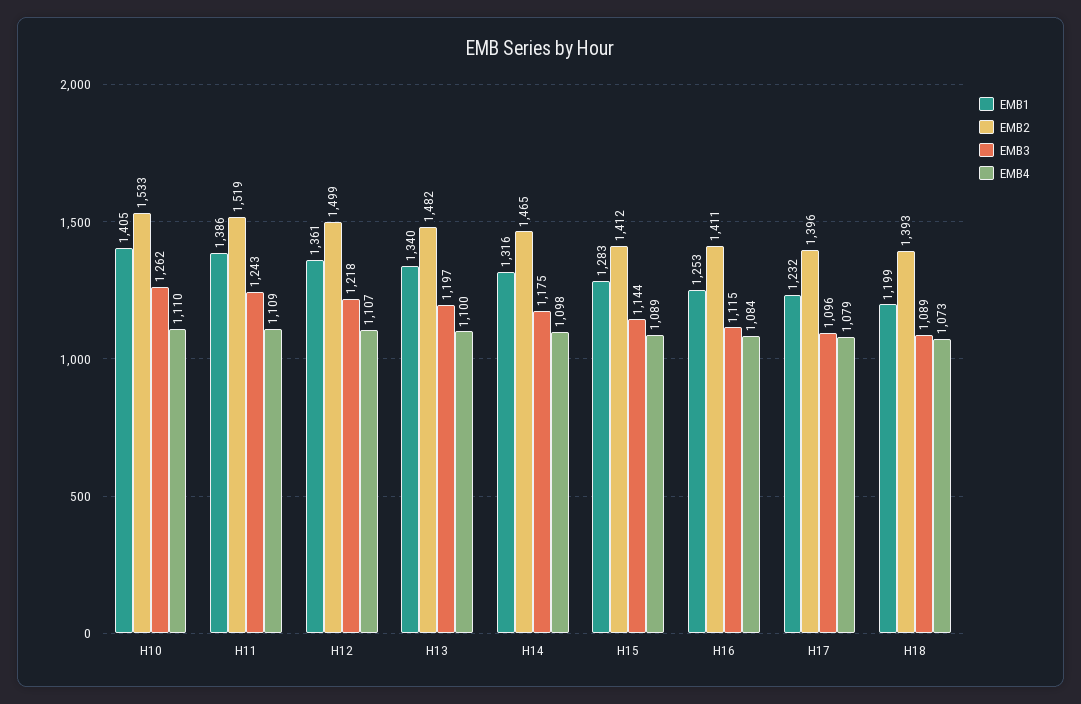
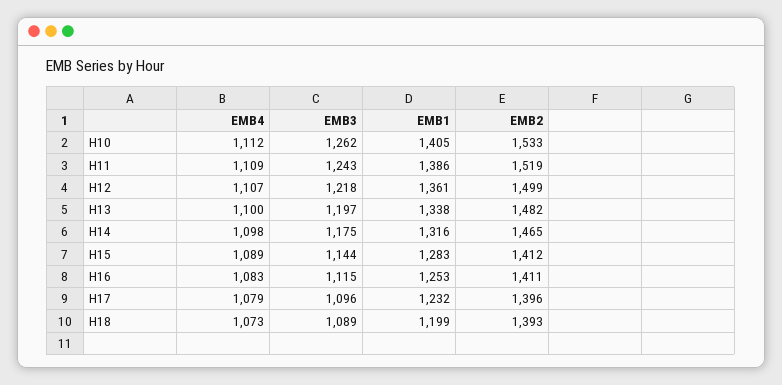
EMB4, H10: 1110 -> 1112
EMB1, H13: 1340 -> 1338
EMB4, H16: 1084 -> 1083

